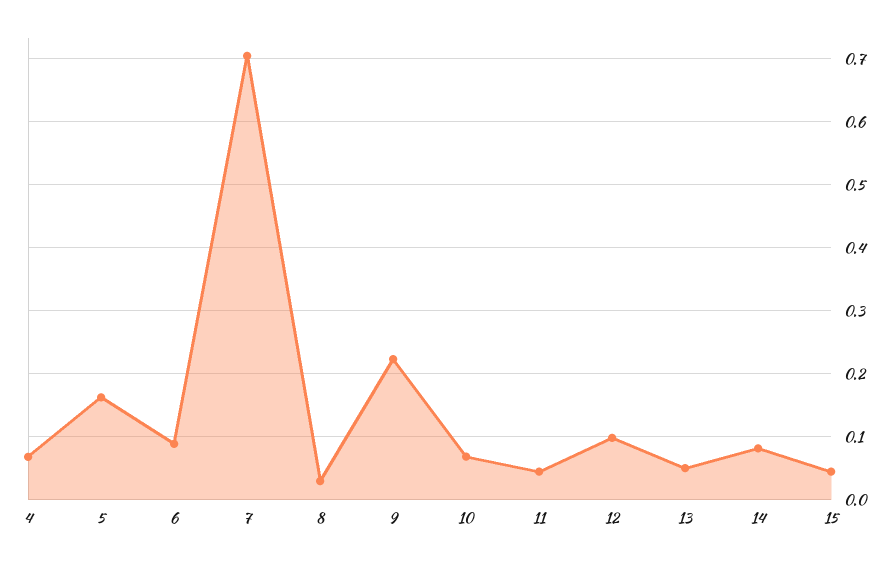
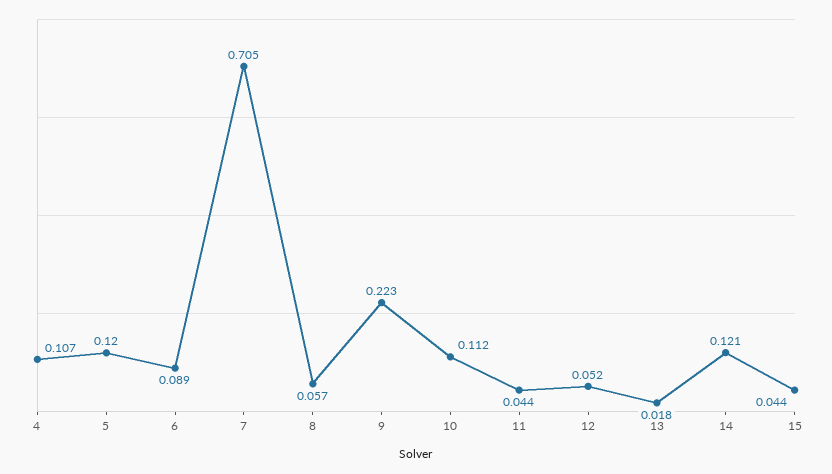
4: 0.07 -> 0.107
5: 0.16 -> 0.12
8: 0.03 -> 0.057
10: 0.07 -> 0.112
12: 0.1 -> 0.052
13: 0.05 -> 0.018
14: 0.08 -> 0.121

